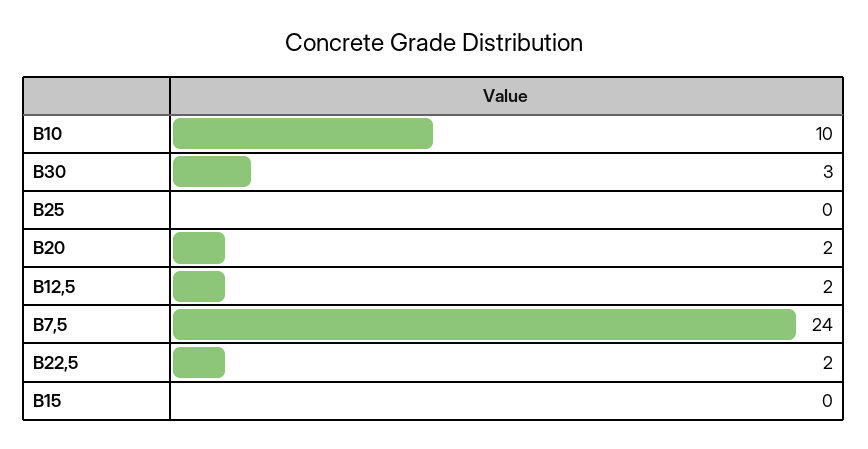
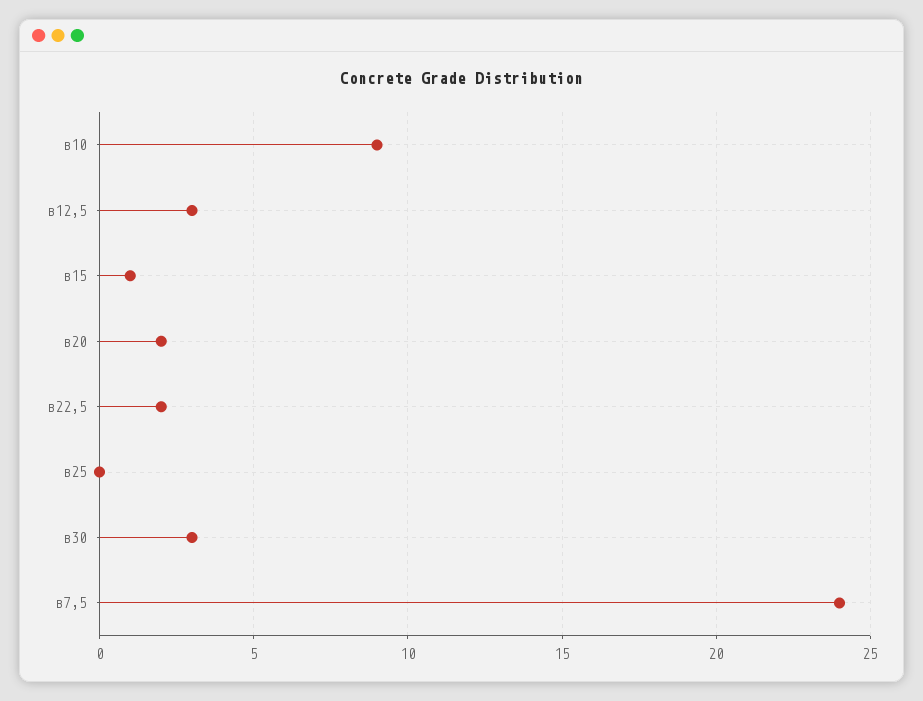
В10: 10 -> 9
В12,5: 2 -> 3
В15: 0 -> 1

